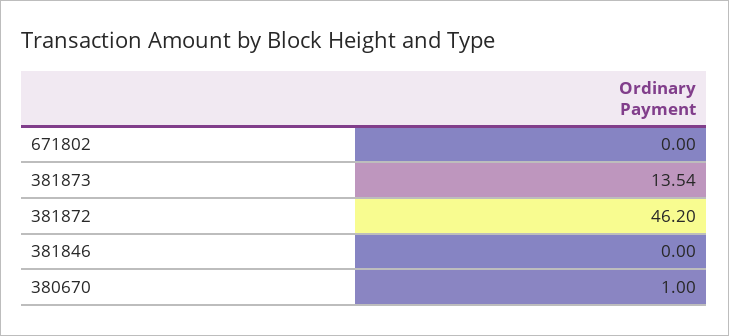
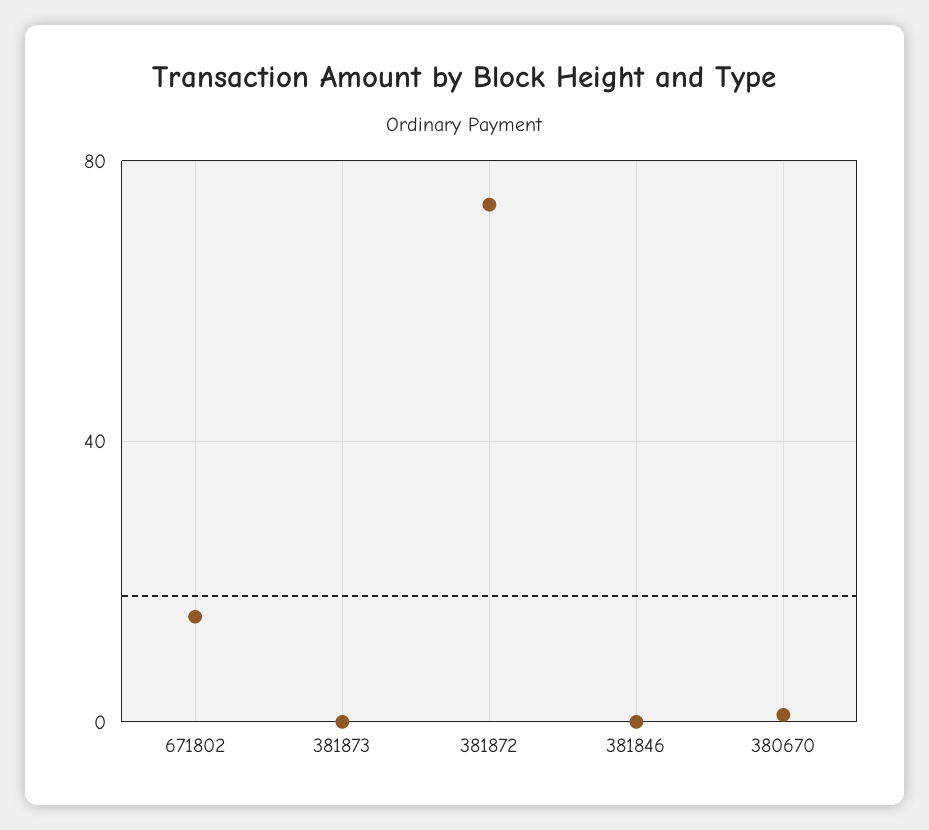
671802: 0 -> 15
381873: 13.54 -> 0
381872: 46.2 -> 75

